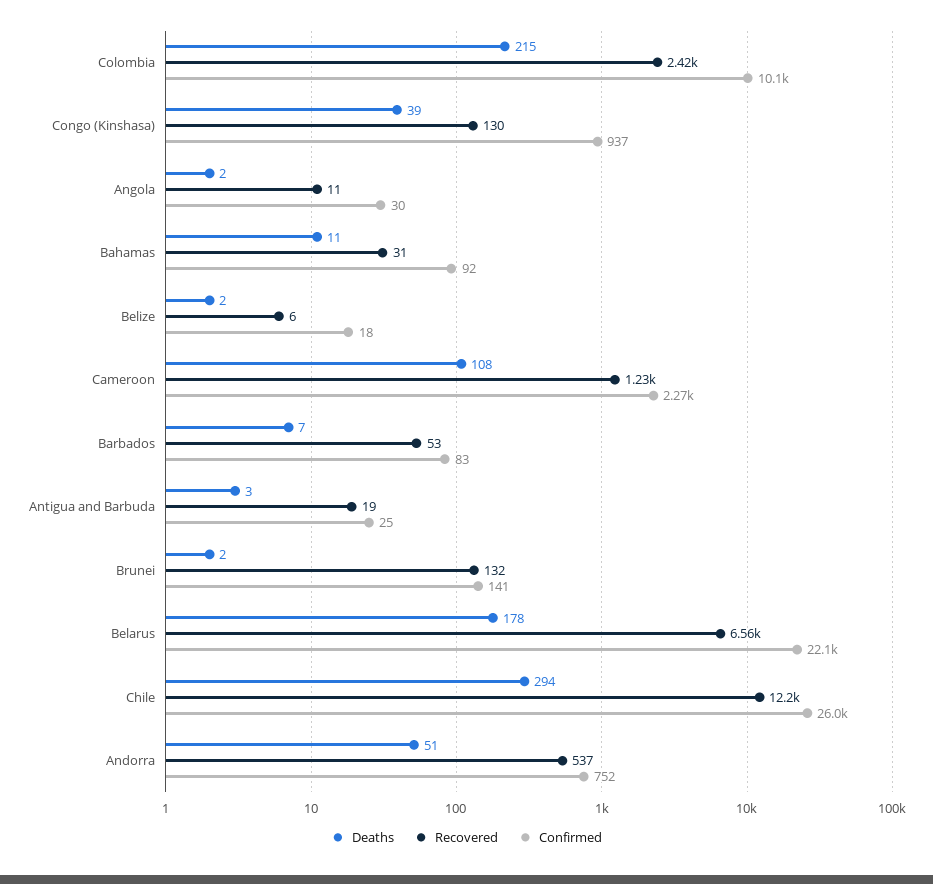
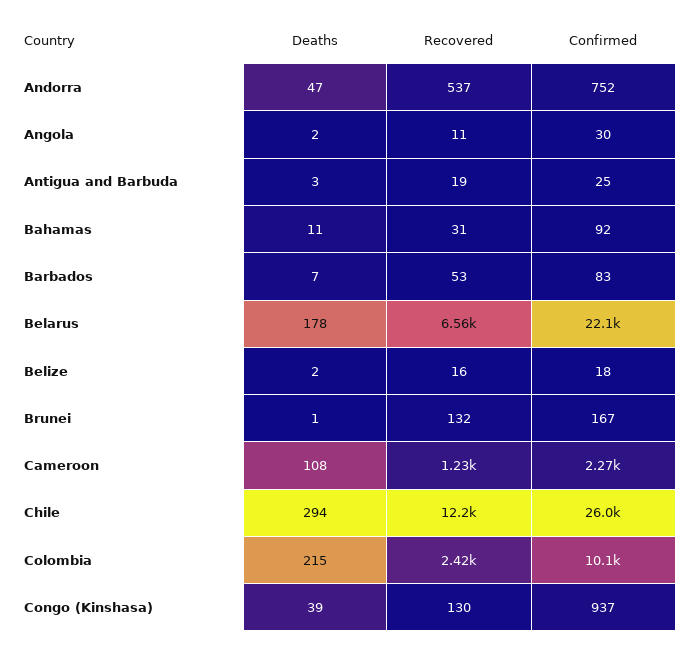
Recovered, Belize: 6 -> 16
Deaths, Brunei: 2 -> 1
Confirmed, Brunei: 141 -> 167
Deaths, Andorra: 51 -> 47

